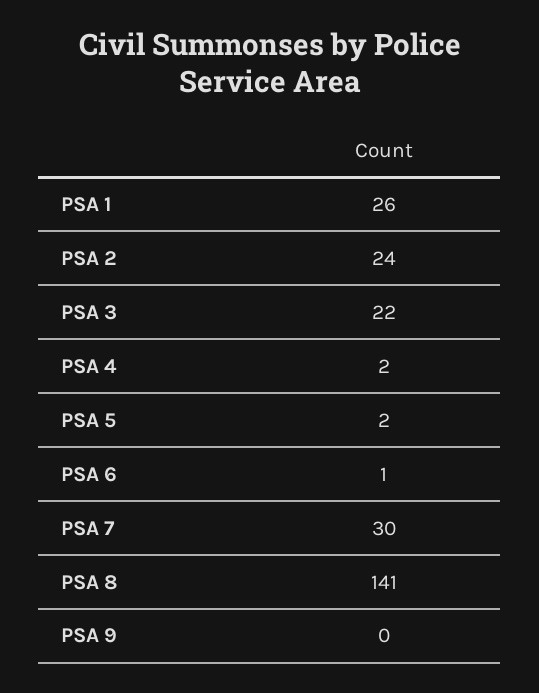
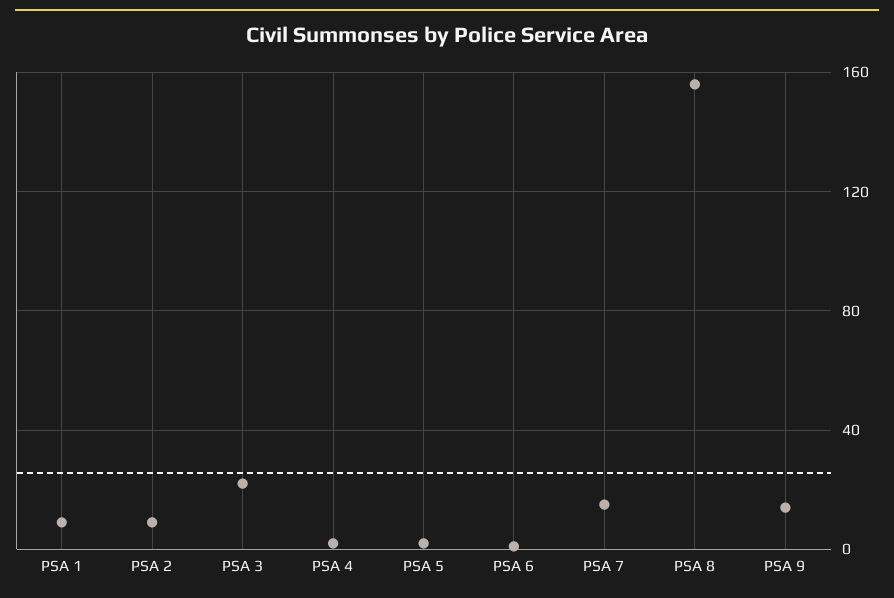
PSA 1: 26 -> 10
PSA 2: 24 -> 10
PSA 7: 30 -> 15
PSA 8: 141 -> 155
PSA 9: 0 -> 15

